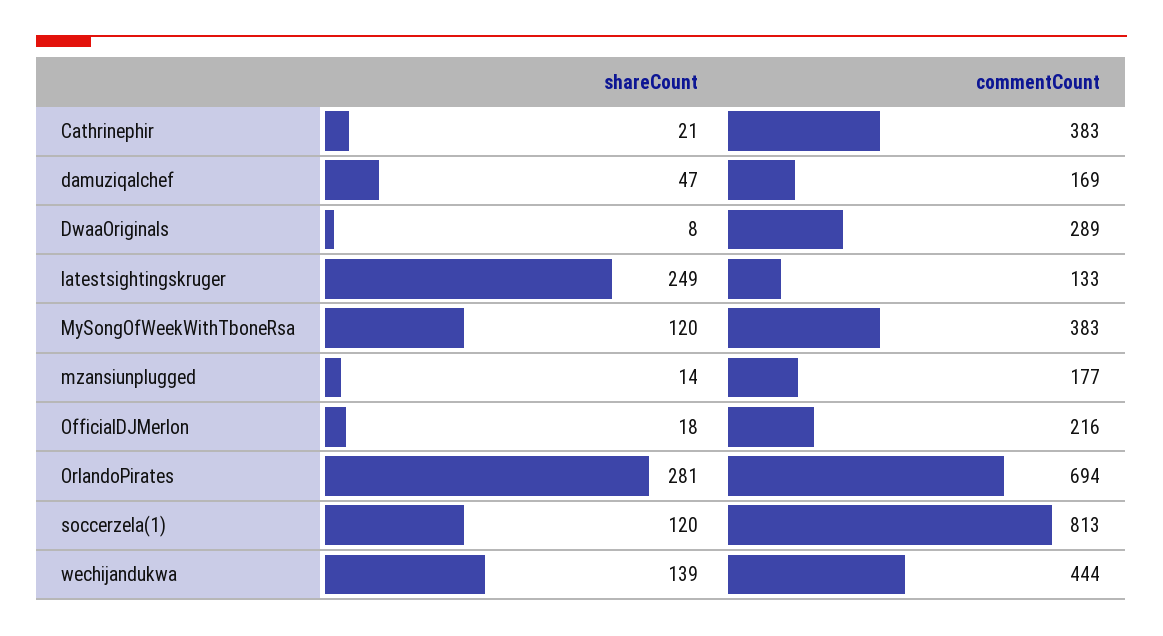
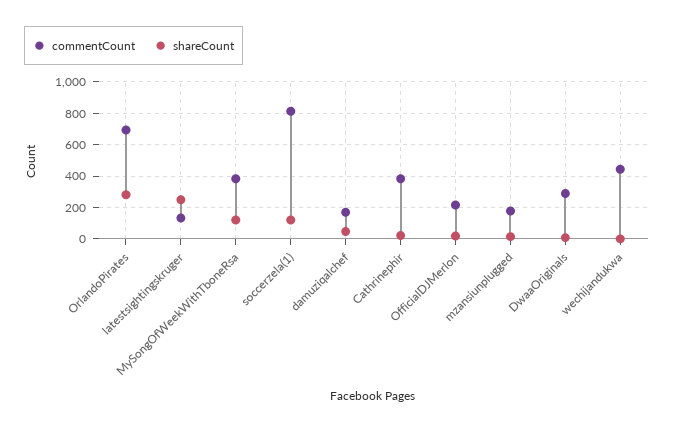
shareCount, wechijandukwa: 139 -> 0

